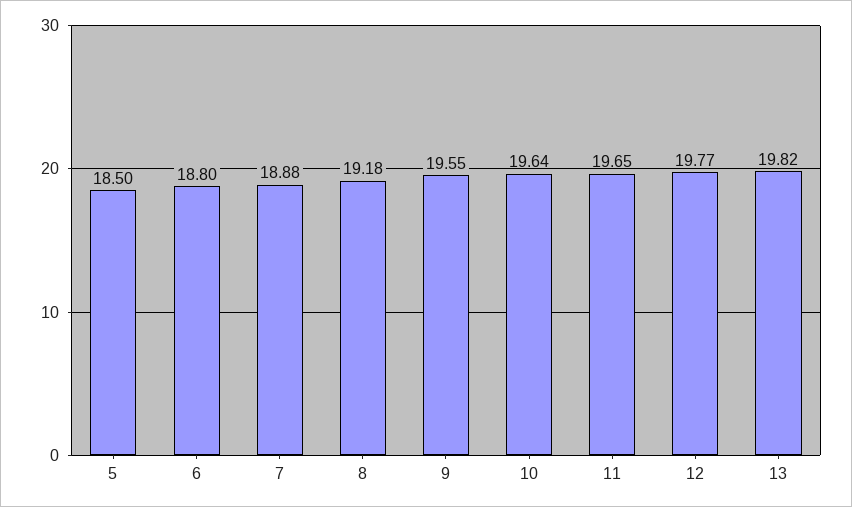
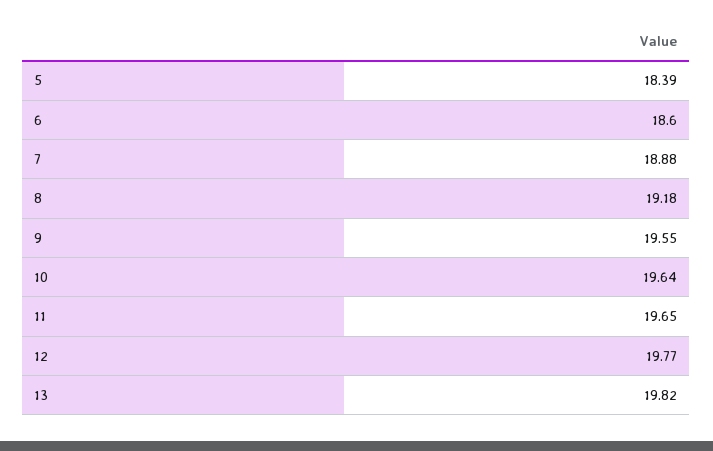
5: 18.5 -> 18.39
6: 18.8 -> 18.6

